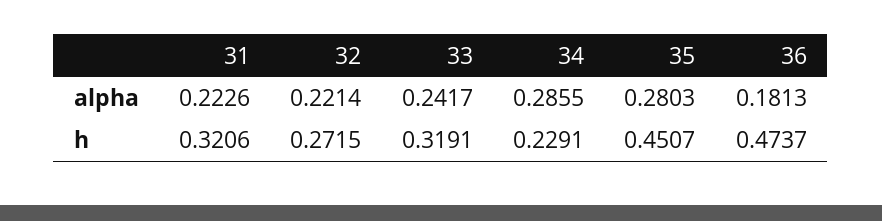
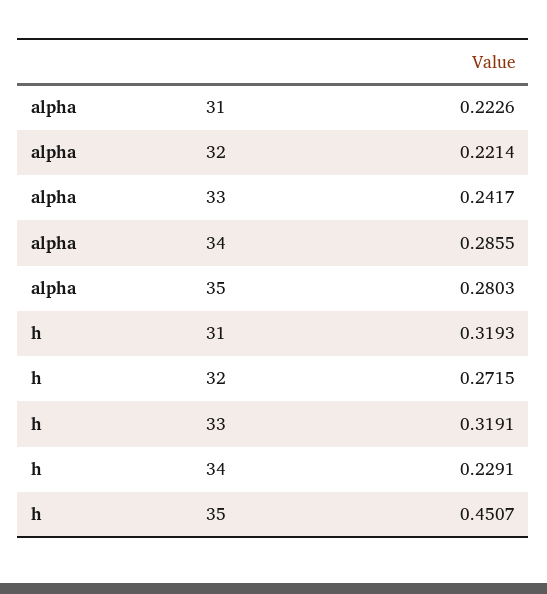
36, alpha: 0.1813 -> none
31, h: 0.3206 -> 0.3193
36, h: 0.4737 -> none

